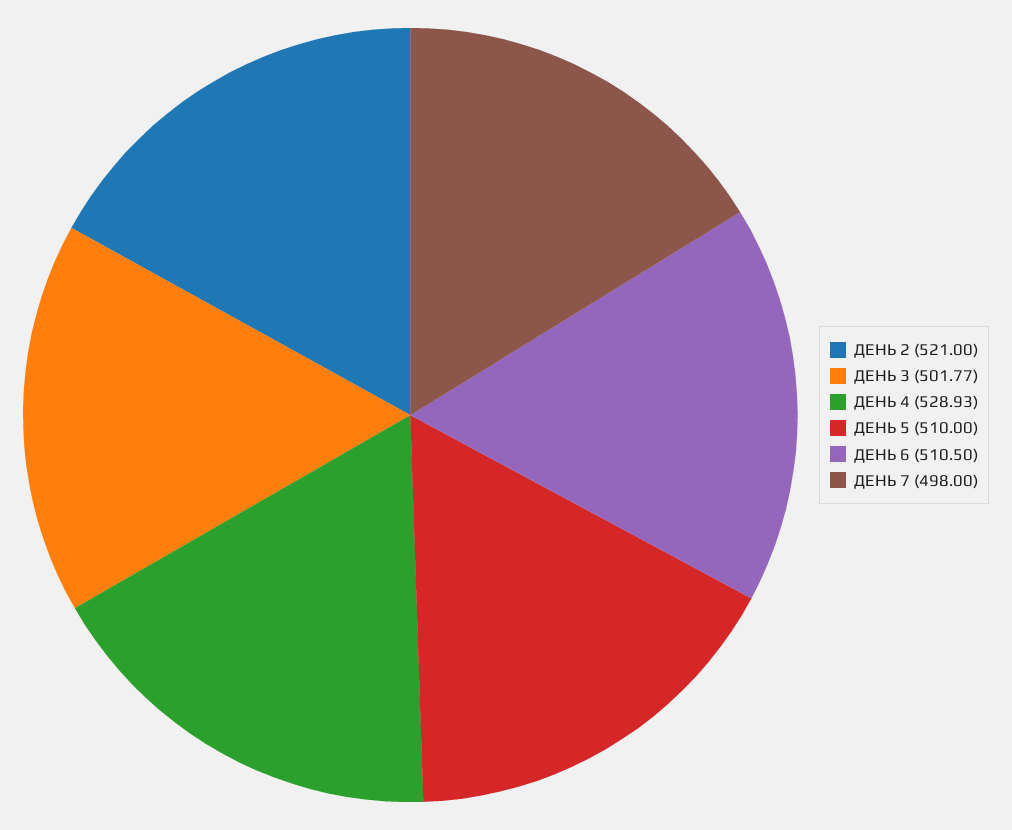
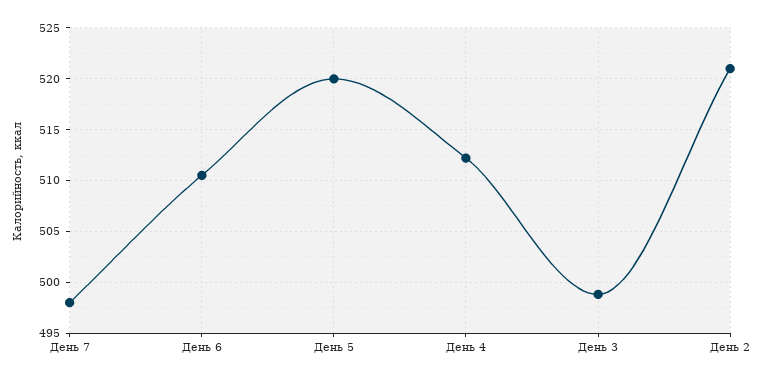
ДЕНЬ 3: 501.77 -> 499
ДЕНЬ 4: 528.93 -> 512
ДЕНЬ 5: 510 -> 520

